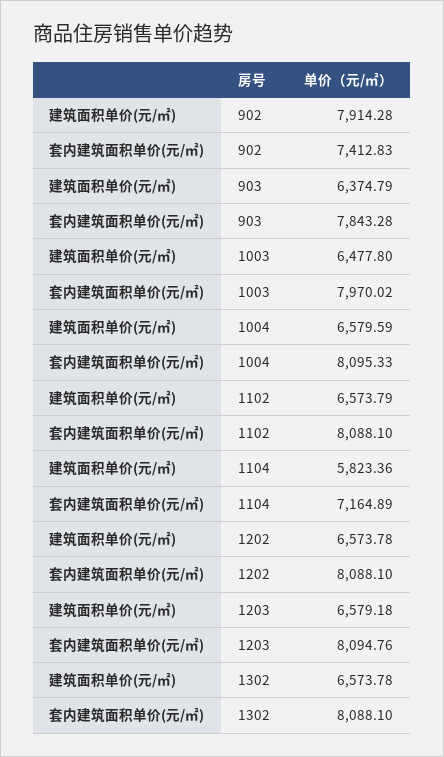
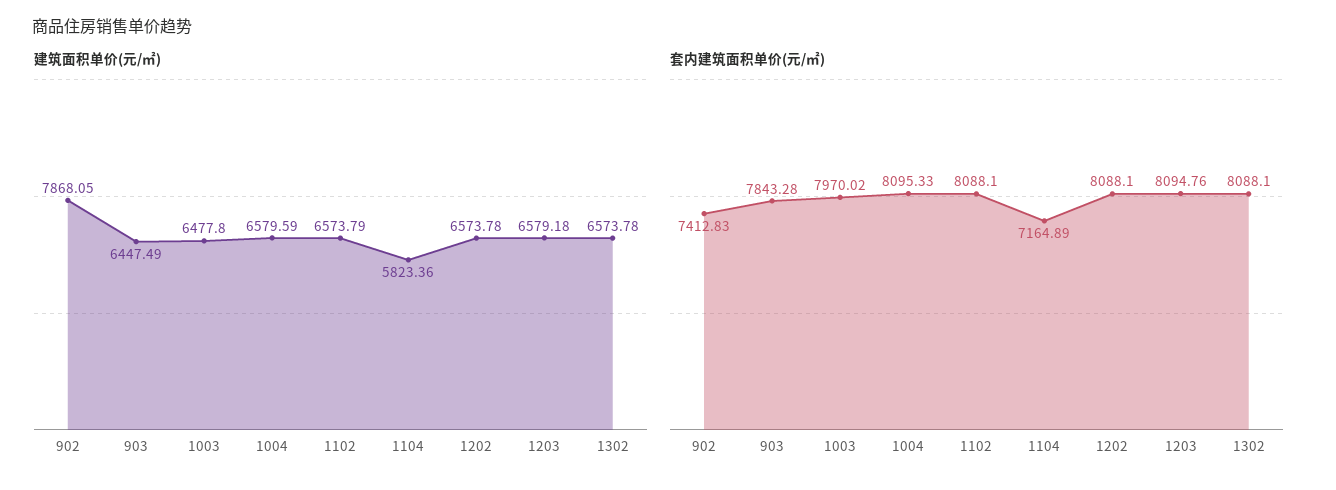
建筑面积单价(元/㎡), 902: 7914.28 -> 7868.05
建筑面积单价(元/㎡), 903: 6374.79 -> 6447.49

